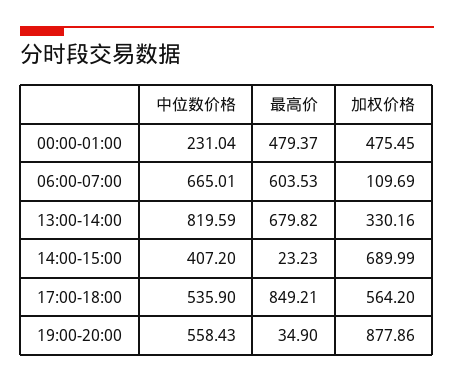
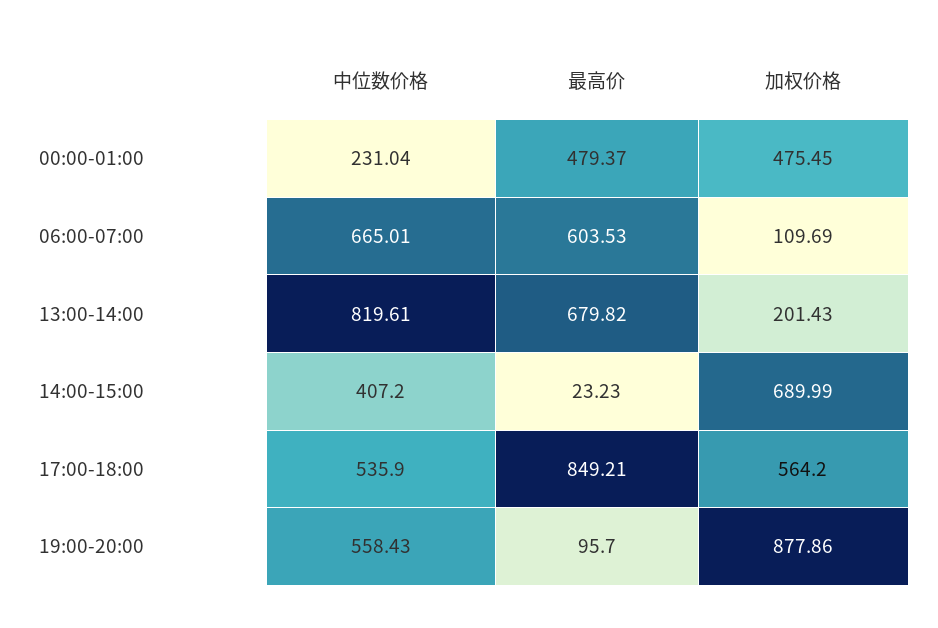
中位数价格, 13:00-14:00: 819.59 -> 819.61
加权价格, 13:00-14:00: 330.16 -> 201.43
最高价, 19:00-20:00: 34.9 -> 95.7

